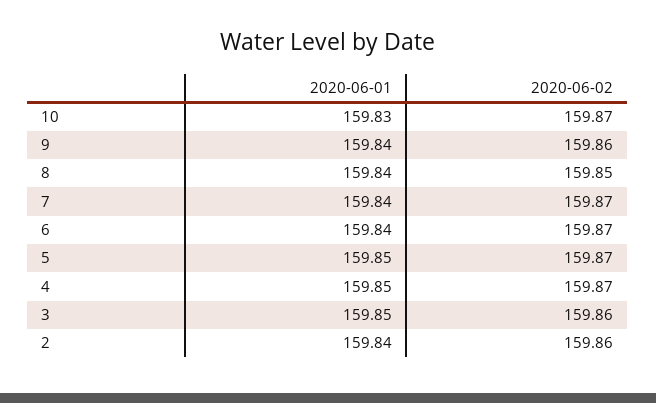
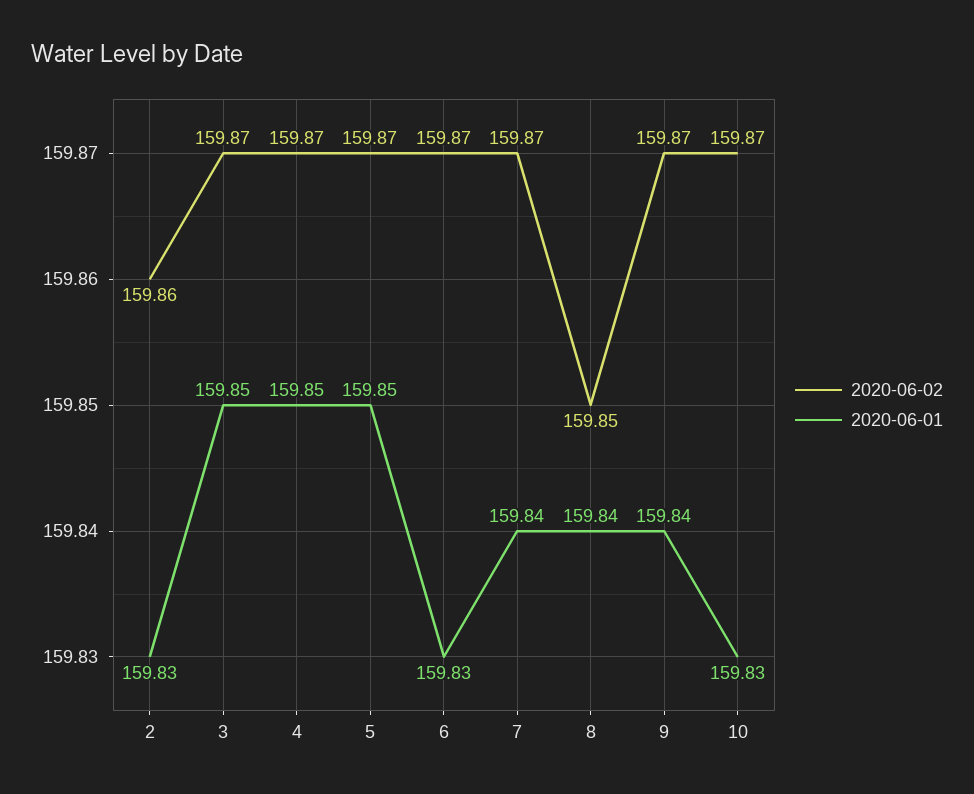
2020-06-02, 9: 159.86 -> 159.87
2020-06-01, 6: 159.84 -> 159.83
2020-06-02, 3: 159.86 -> 159.87
2020-06-01, 2: 159.84 -> 159.83

